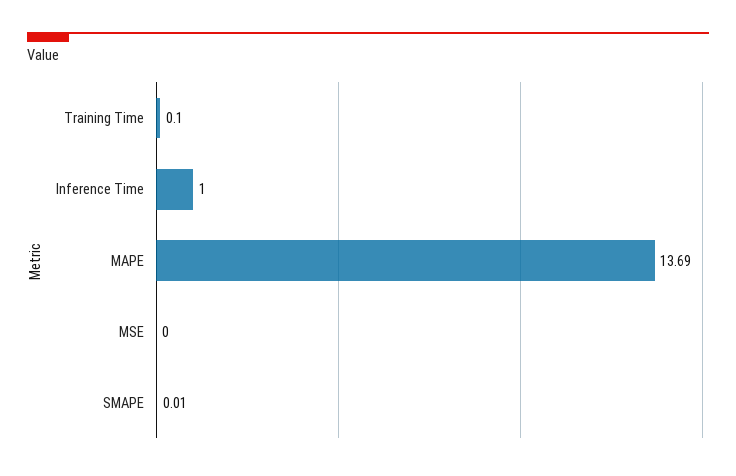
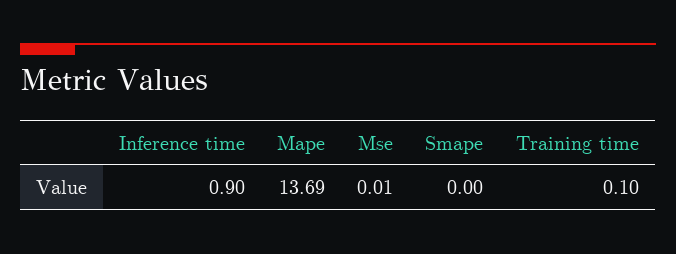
Inference Time: 1 -> 0.9
MSE: 0 -> 0.01
SMAPE: 0.01 -> 0

